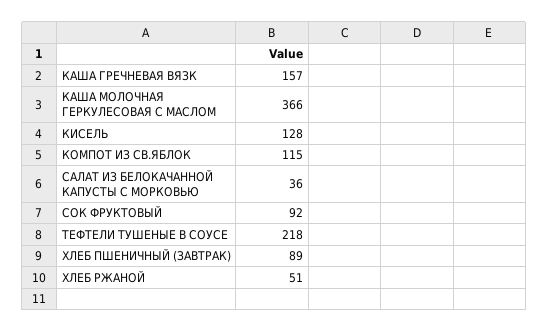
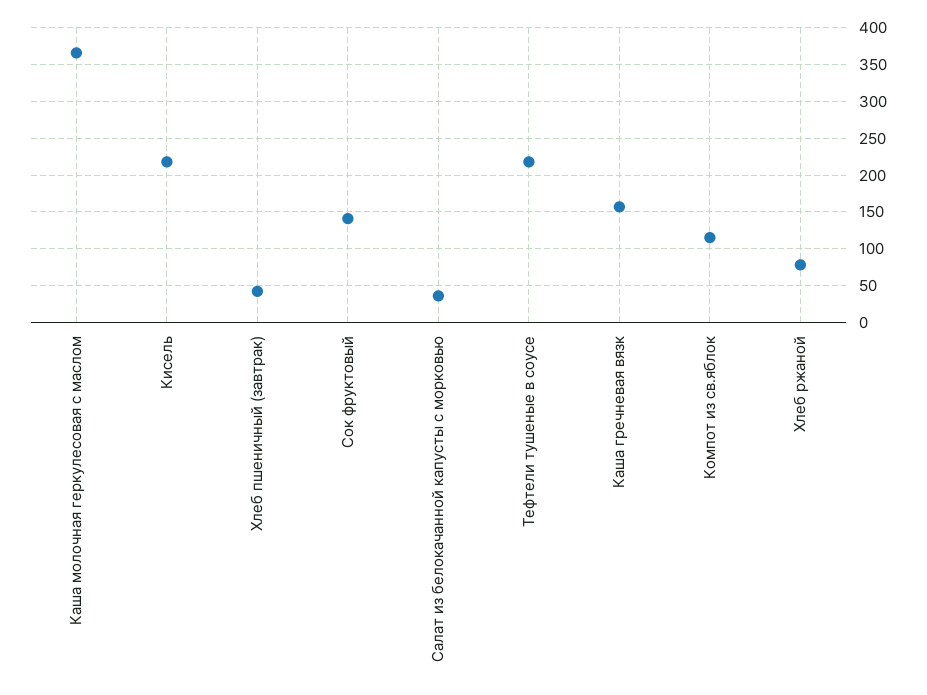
КИСЕЛЬ: 128 -> 220
СОК ФРУКТОВЫЙ: 92 -> 140
ХЛЕБ ПШЕНИЧНЫЙ (ЗАВТРАК): 89 -> 40
ХЛЕБ РЖАНОЙ: 51 -> 80

